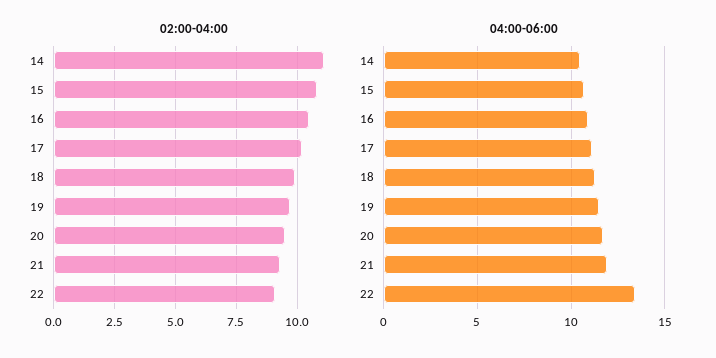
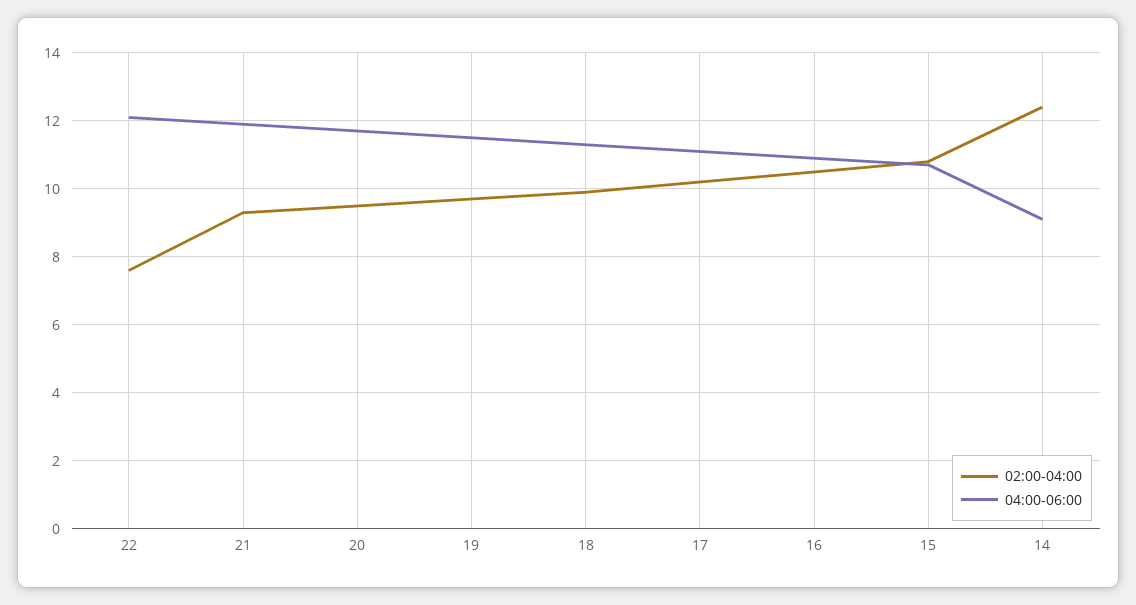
02:00-04:00, 14: 11 -> 12.5
02:00-04:00, 22: 9 -> 7.5
04:00-06:00, 14: 10.5 -> 9
04:00-06:00, 22: 13.5 -> 12

